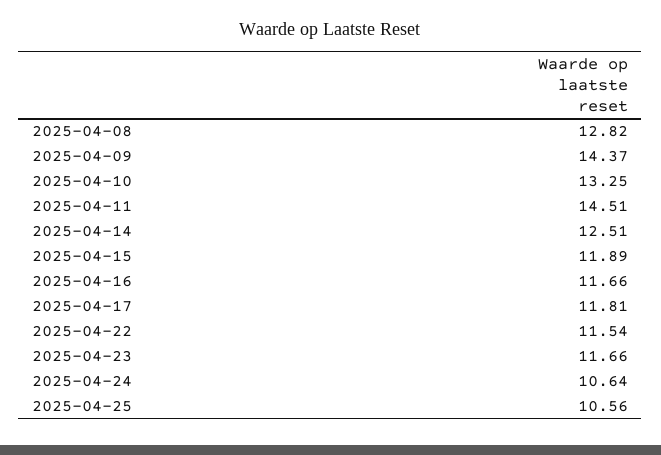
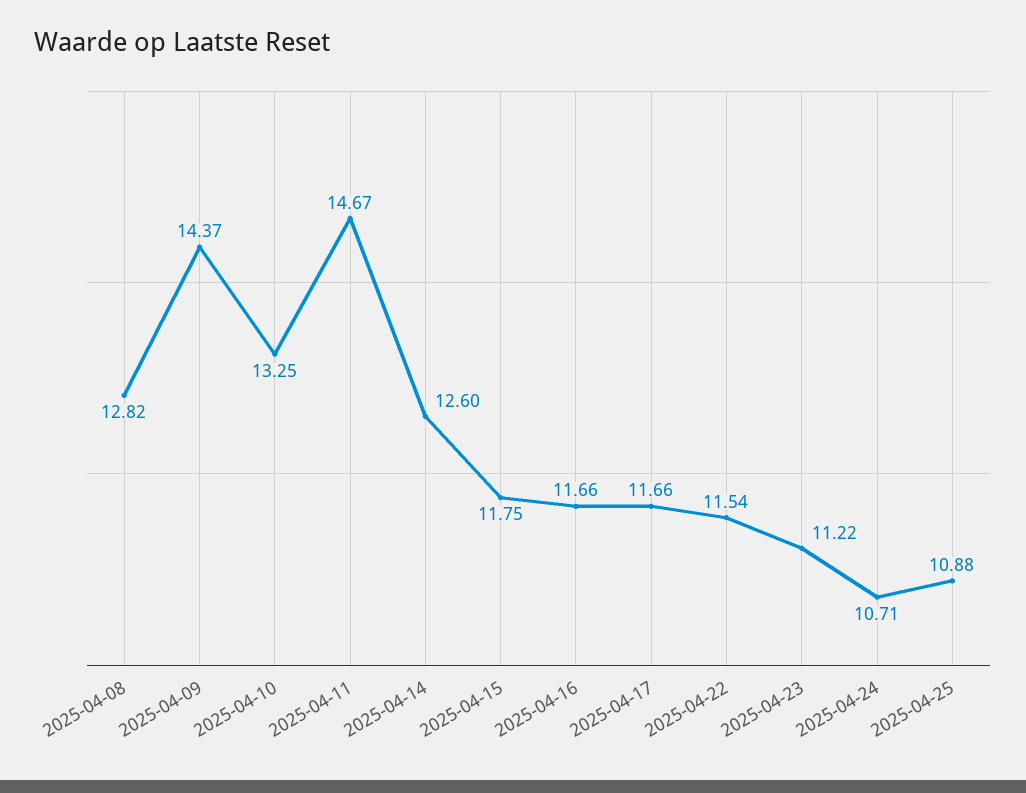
2025-04-11: 14.51 -> 14.67
2025-04-14: 12.51 -> 12.6
2025-04-15: 11.89 -> 11.75
2025-04-17: 11.81 -> 11.66
2025-04-23: 11.66 -> 11.22
2025-04-24: 10.64 -> 10.71
2025-04-25: 10.56 -> 10.88

